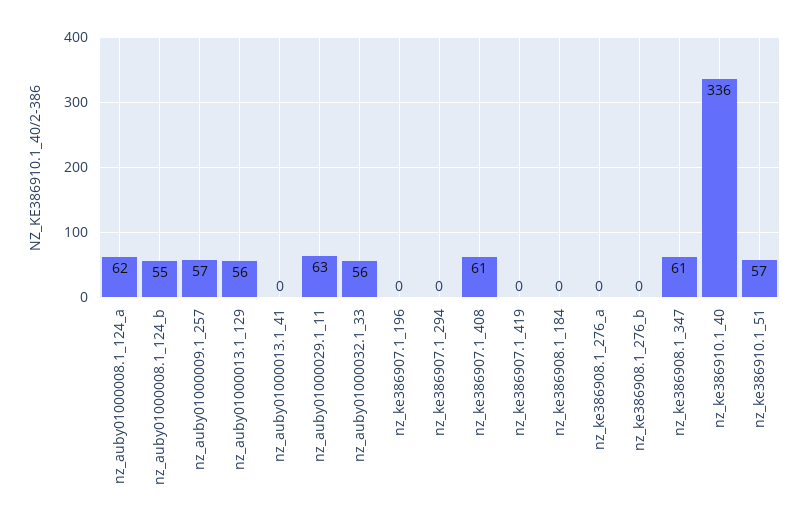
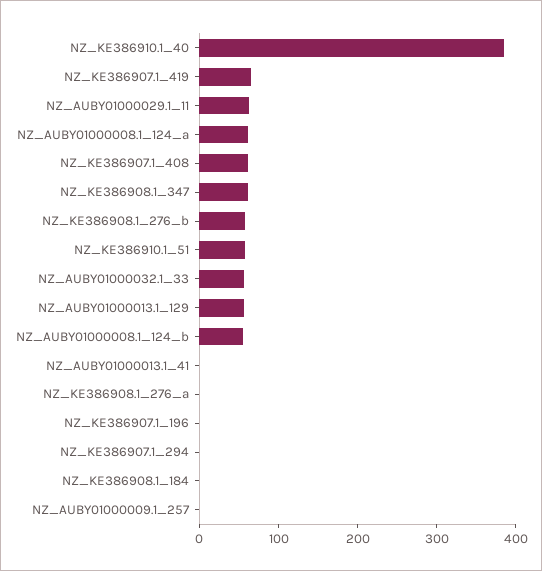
nz_auby01000009.1_257: 57 -> 0
nz_ke386907.1_419: 0 -> 60
nz_ke386908.1_276_b: 0 -> 60
nz_ke386910.1_40: 336 -> 380

